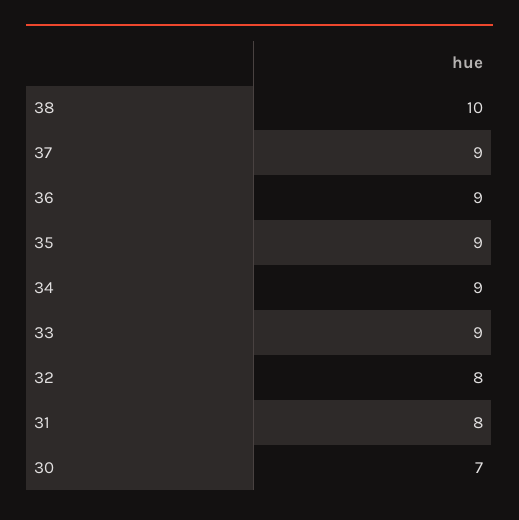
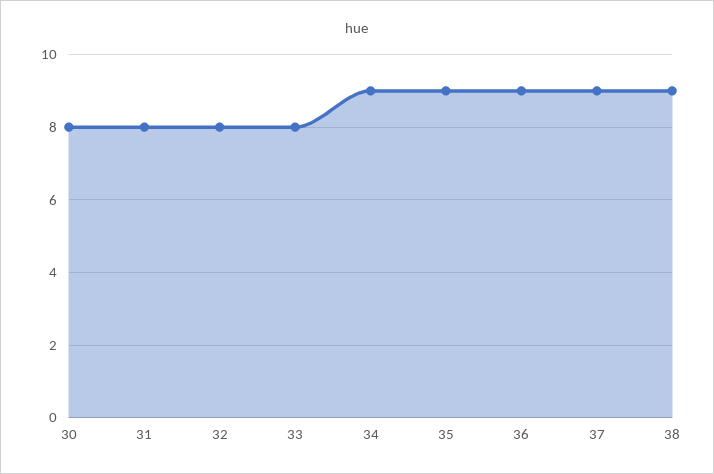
38: 10 -> 9
33: 9 -> 8
30: 7 -> 8

